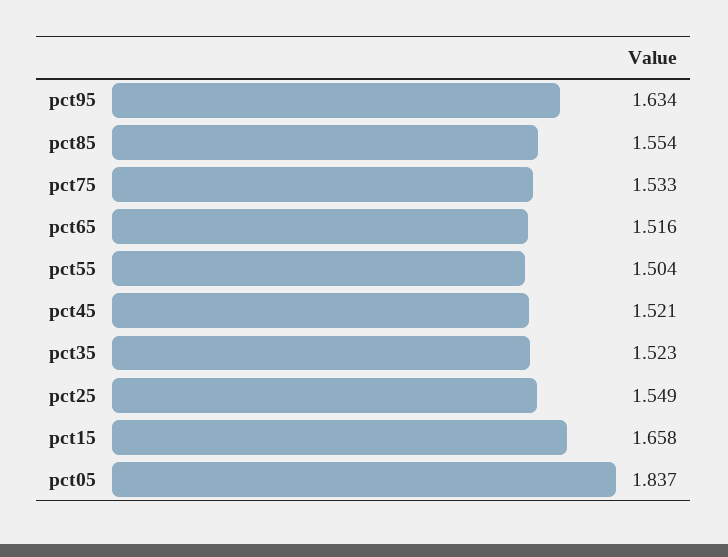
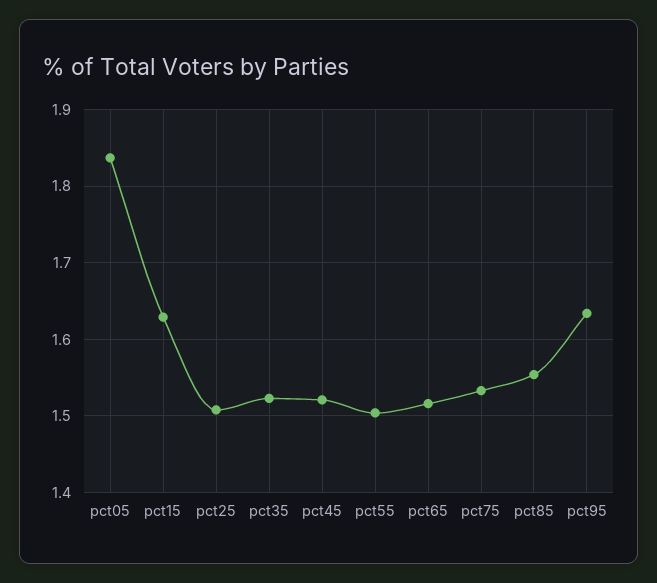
pct25: 1.549 -> 1.51
pct15: 1.658 -> 1.63

